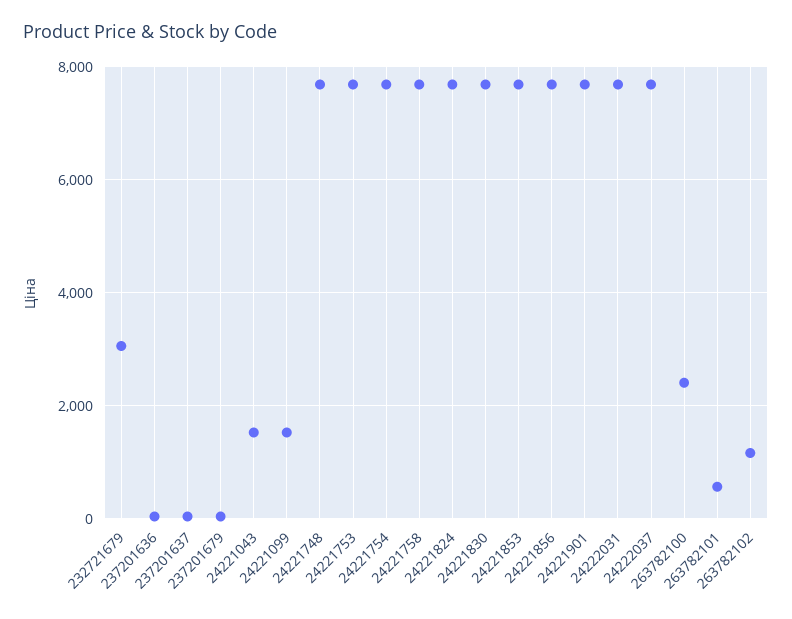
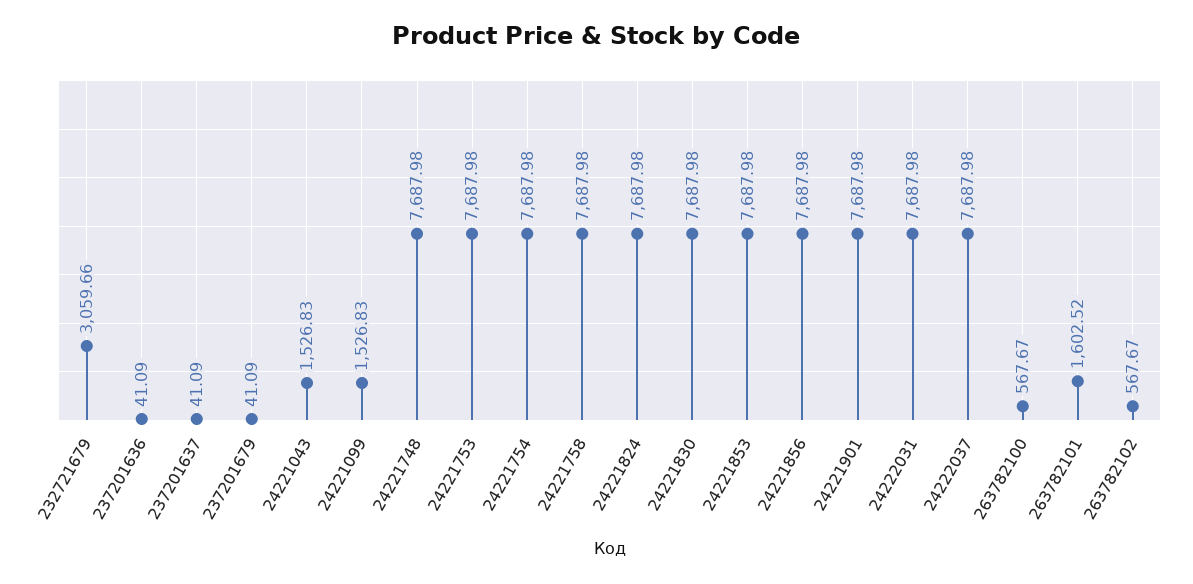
263782100: 2400 -> 567.67
263782101: 600 -> 1602.52
263782102: 1200 -> 567.67

